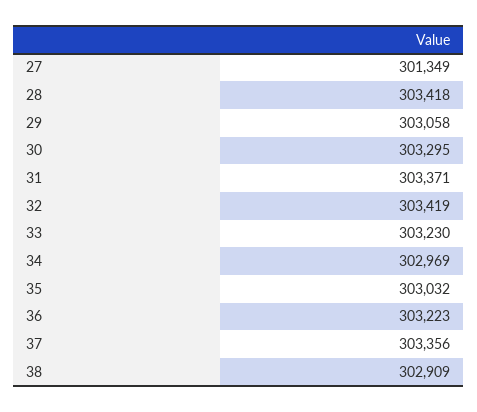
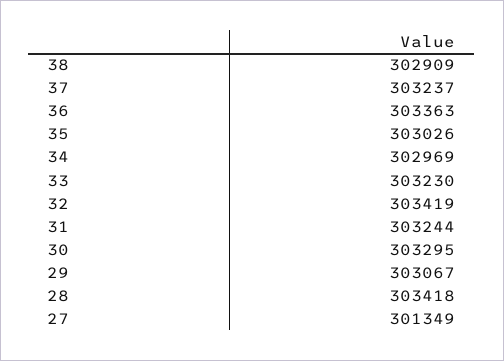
29: 303058 -> 303067
31: 303371 -> 303244
35: 303032 -> 303026
36: 303223 -> 303363
37: 303356 -> 303237

